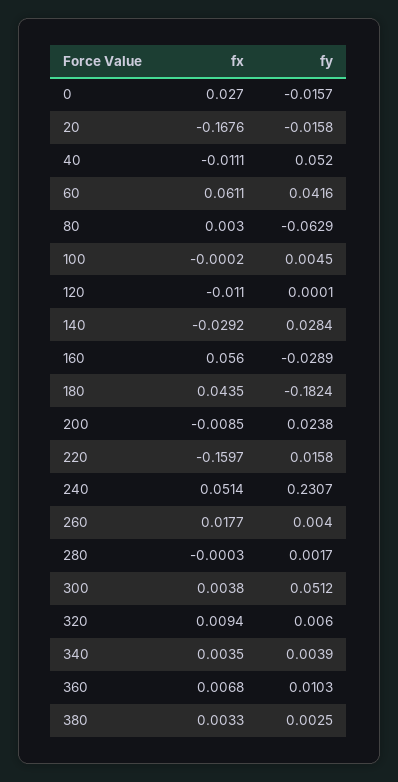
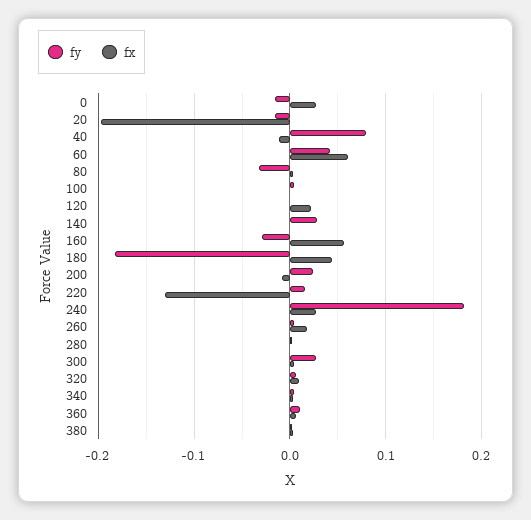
fx, 20: -0.1676 -> -0.2
fy, 40: 0.052 -> 0.08
fy, 80: -0.0629 -> -0.03
fx, 120: -0.011 -> 0.02
fx, 140: -0.0292 -> 0
fx, 220: -0.1597 -> -0.13
fx, 240: 0.0514 -> 0.03
fy, 240: 0.2307 -> 0.18
fy, 300: 0.0512 -> 0.03

